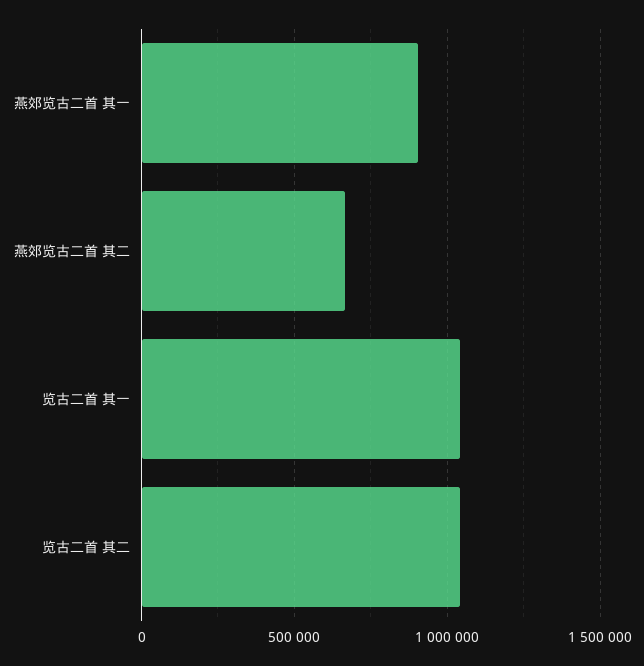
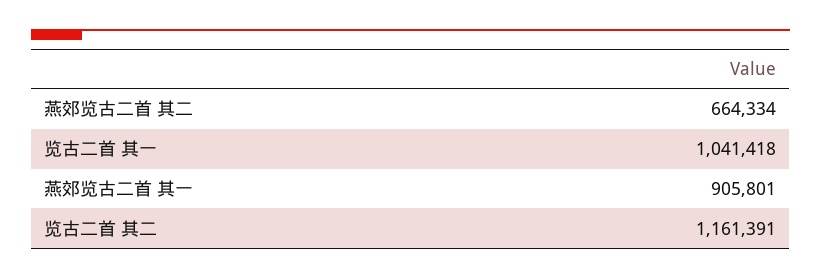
览古二首 其二: 1050000 -> 1161391

